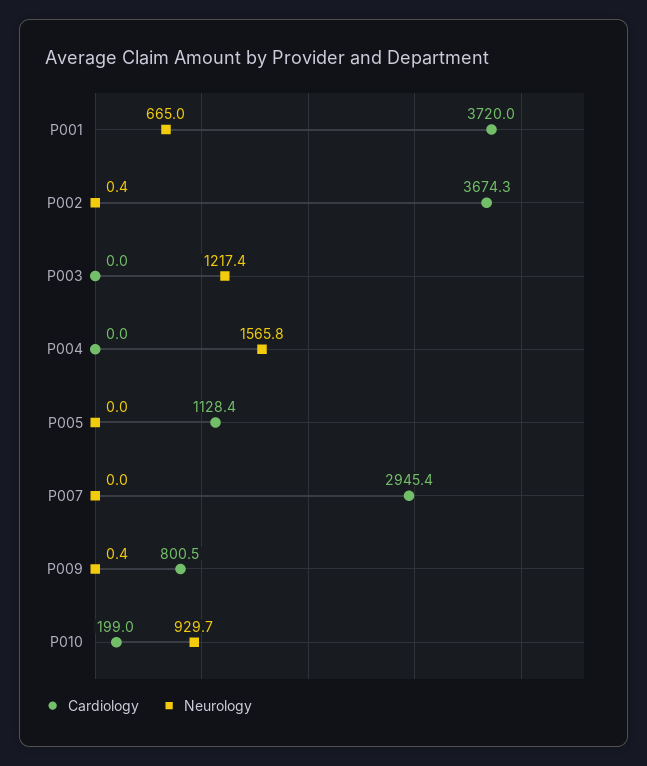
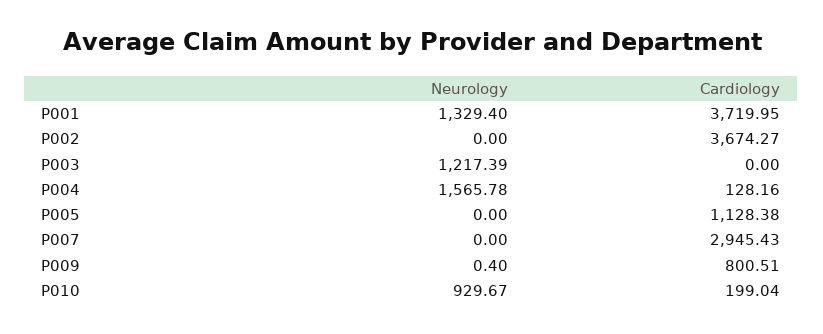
Neurology, P001: 665 -> 1329.4
Neurology, P002: 0.4 -> 0
Cardiology, P004: 0 -> 128.16

